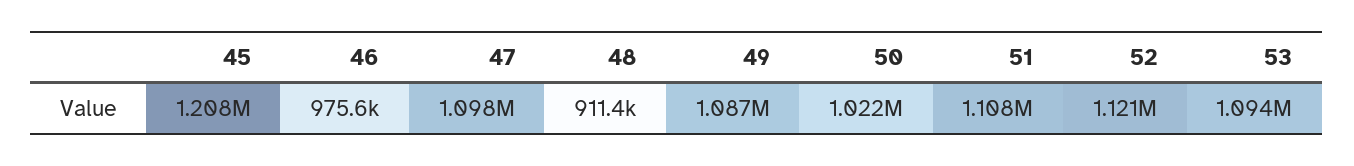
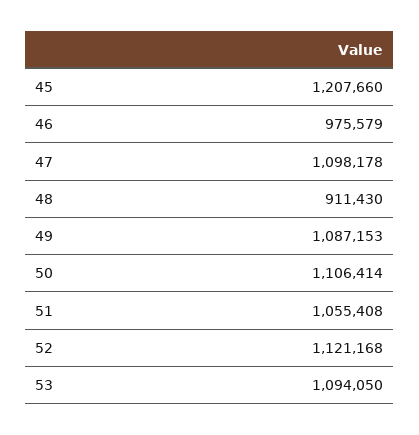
50: 1022000 -> 1106414
51: 1108000 -> 1055408

